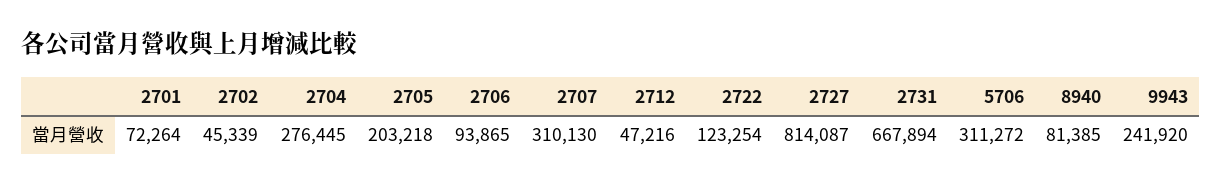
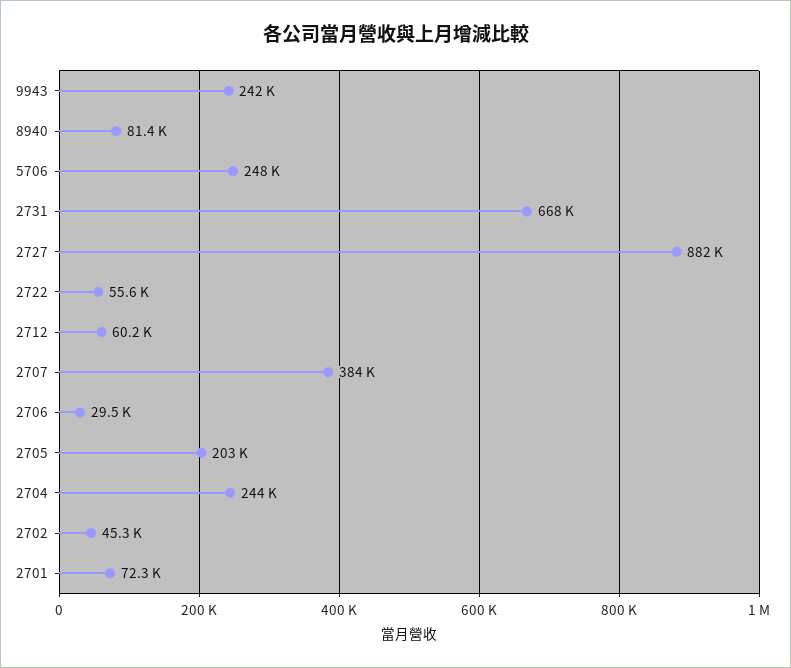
2704: 276445 -> 244000
2706: 93865 -> 29500
2707: 310130 -> 384000
2712: 47216 -> 60200
2722: 123254 -> 55600
2727: 814087 -> 882000
5706: 311272 -> 248000

